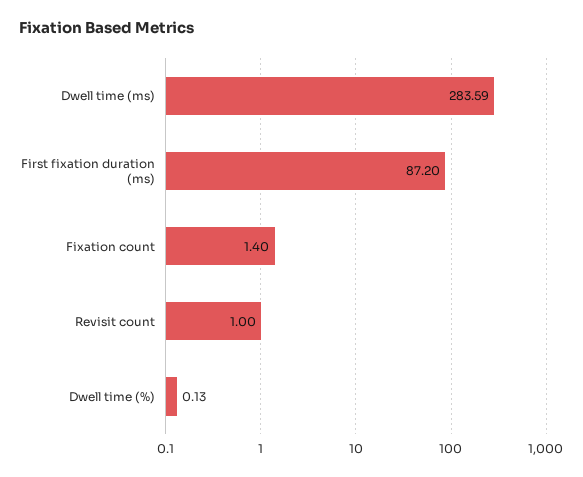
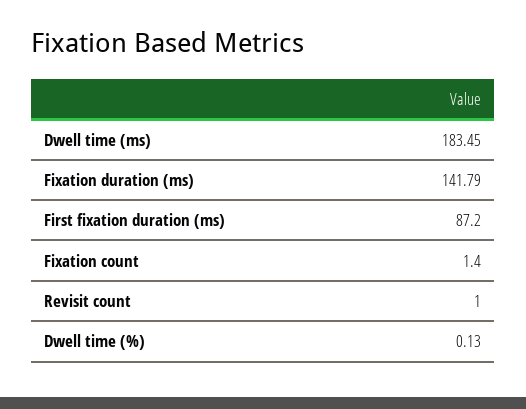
Dwell time (ms): 283.59 -> 183.45
Fixation duration (ms): none -> 141.79

